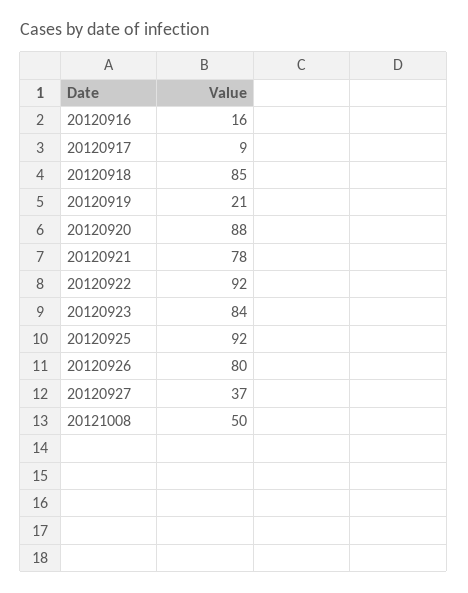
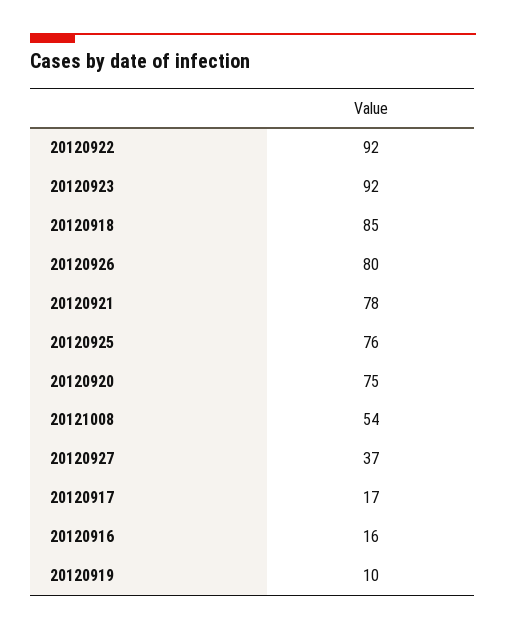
20120917: 9 -> 17
20120919: 21 -> 10
20120920: 88 -> 75
20120923: 84 -> 92
20120925: 92 -> 76
20121008: 50 -> 54

